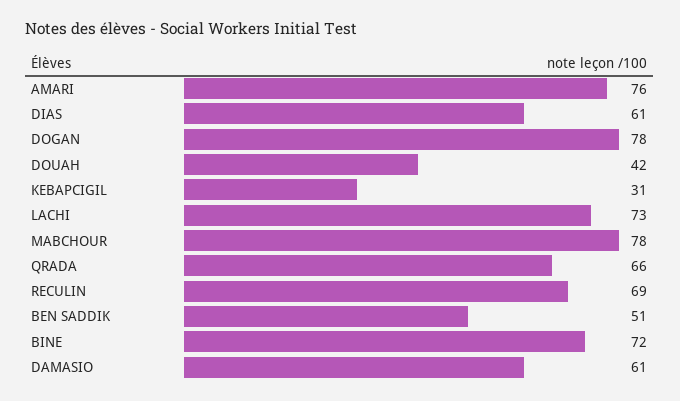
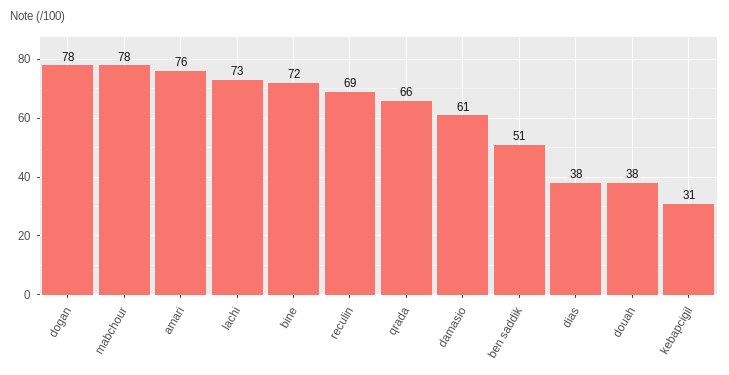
DIAS: 61 -> 38
DOUAH: 42 -> 38

